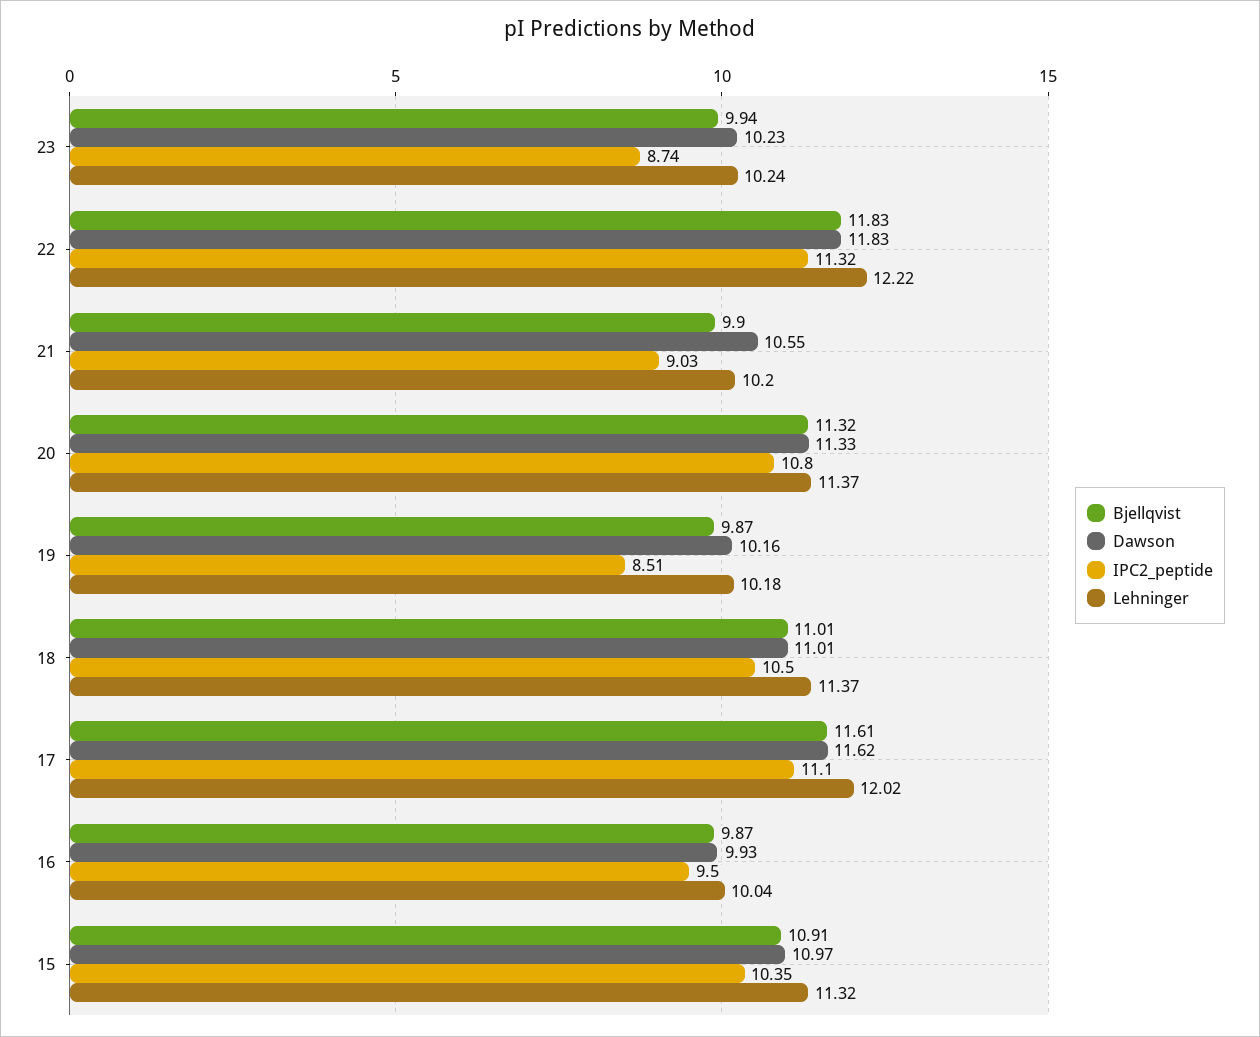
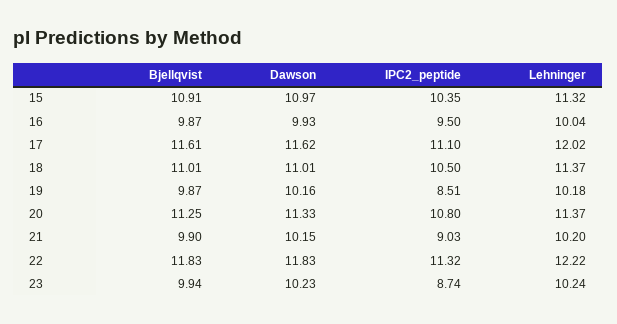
Dawson, 21: 10.55 -> 10.15
Bjellqvist, 20: 11.32 -> 11.25

